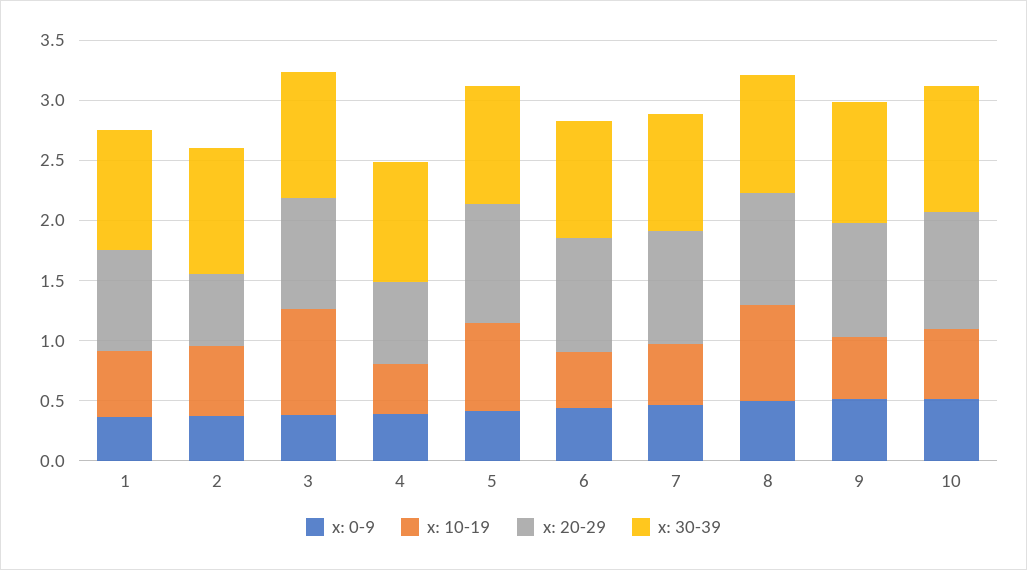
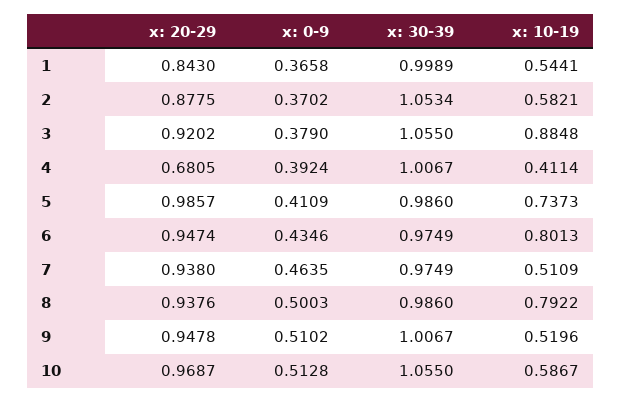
x: 20-29, 2: 0.6 -> 0.8775
x: 10-19, 6: 0.5 -> 0.8013

